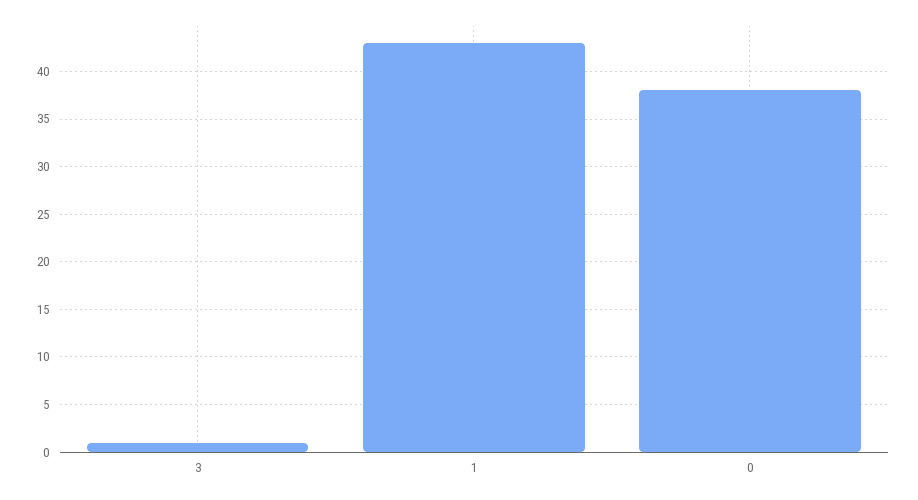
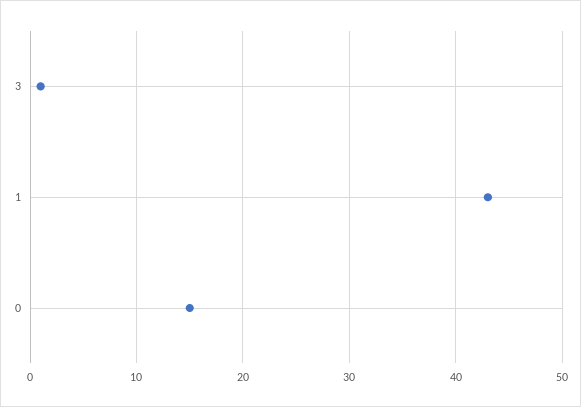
0: 38 -> 15

